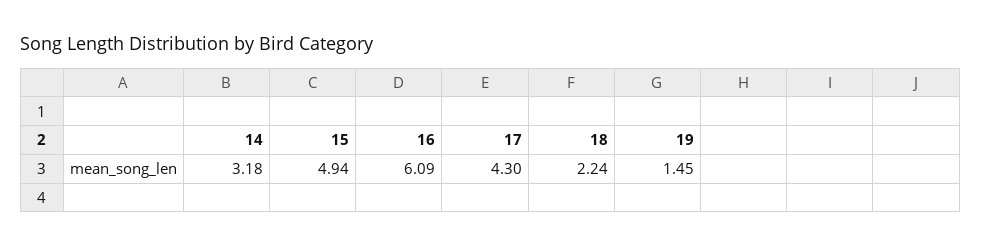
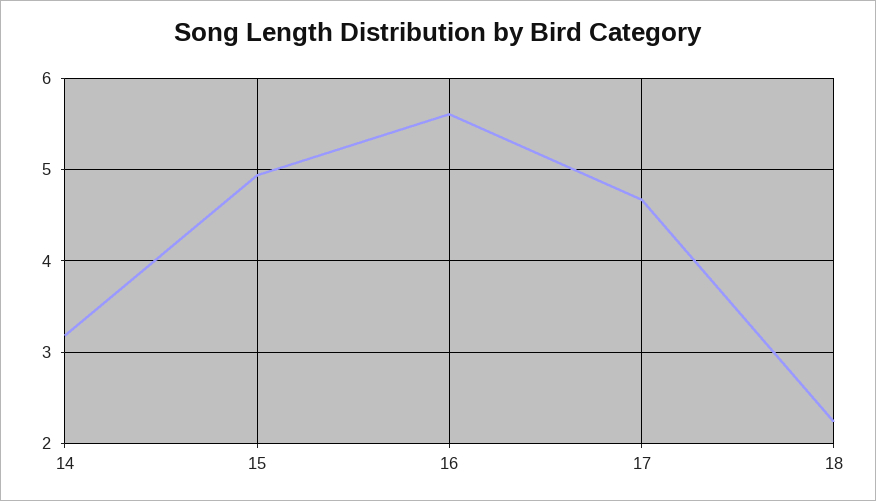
16: 6.09 -> 5.6
17: 4.3 -> 4.7
19: 1.45 -> none

